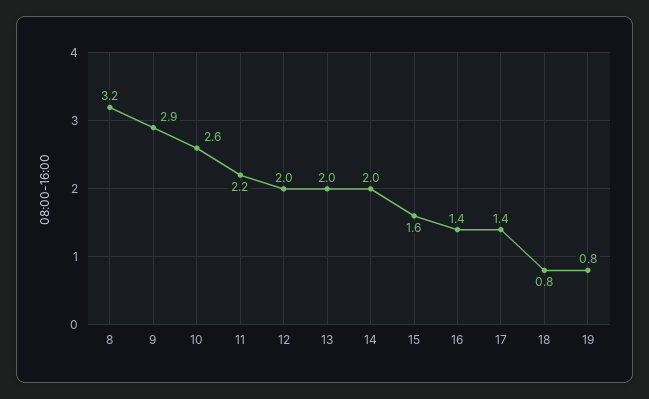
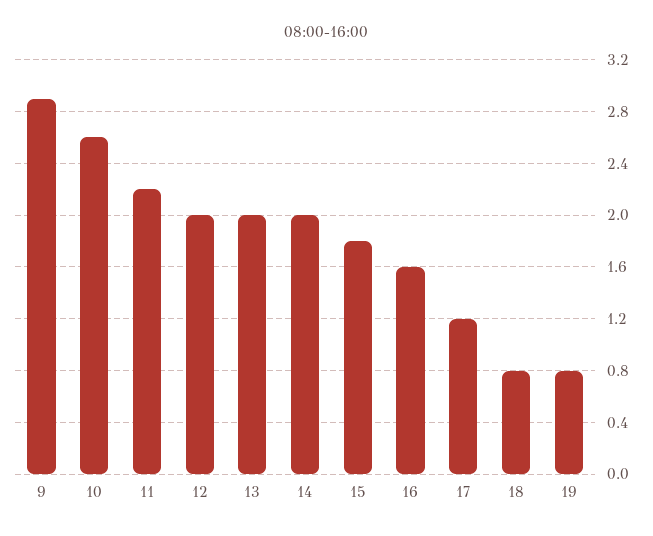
8: 3.2 -> none
15: 1.6 -> 1.8
16: 1.4 -> 1.6
17: 1.4 -> 1.2

